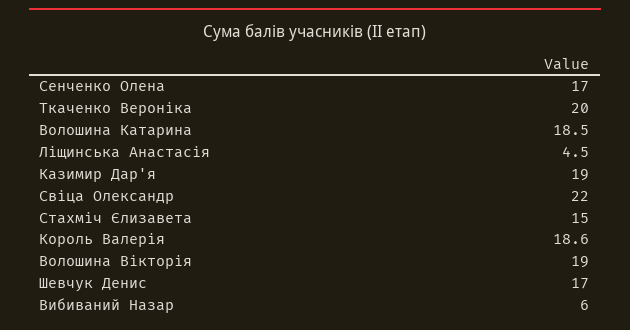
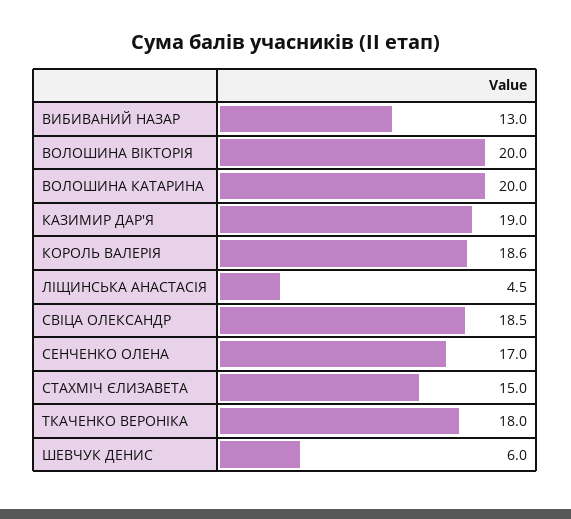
Ткаченко Вероніка: 20 -> 18
Волошина Катарина: 18.5 -> 20
Свіца Олександр: 22 -> 18.5
Волошина Вікторія: 19 -> 20
Шевчук Денис: 17 -> 6
Вибиваний Назар: 6 -> 13

